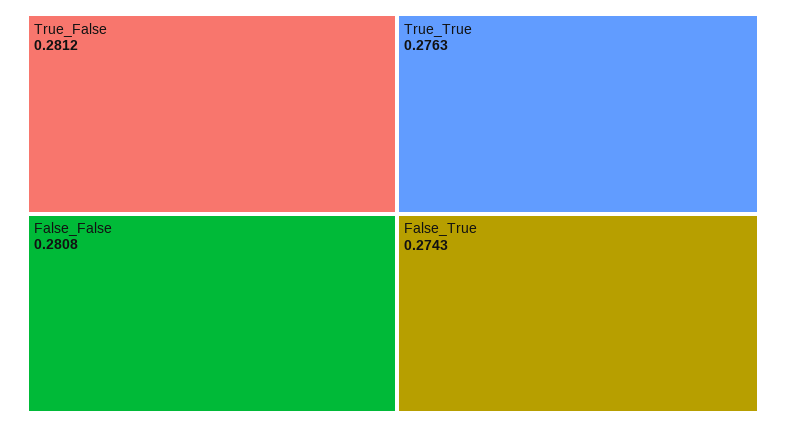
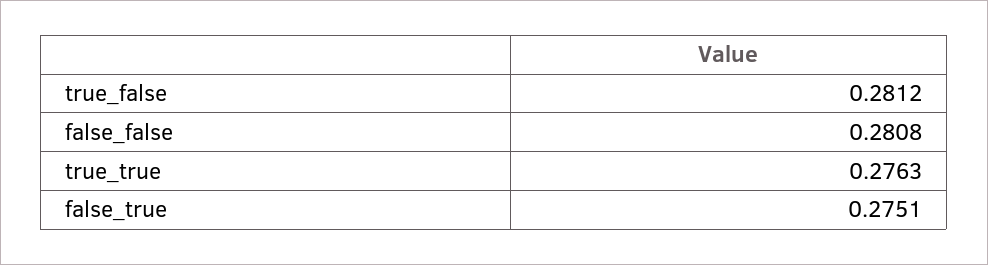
False_True: 0.2743 -> 0.2751

